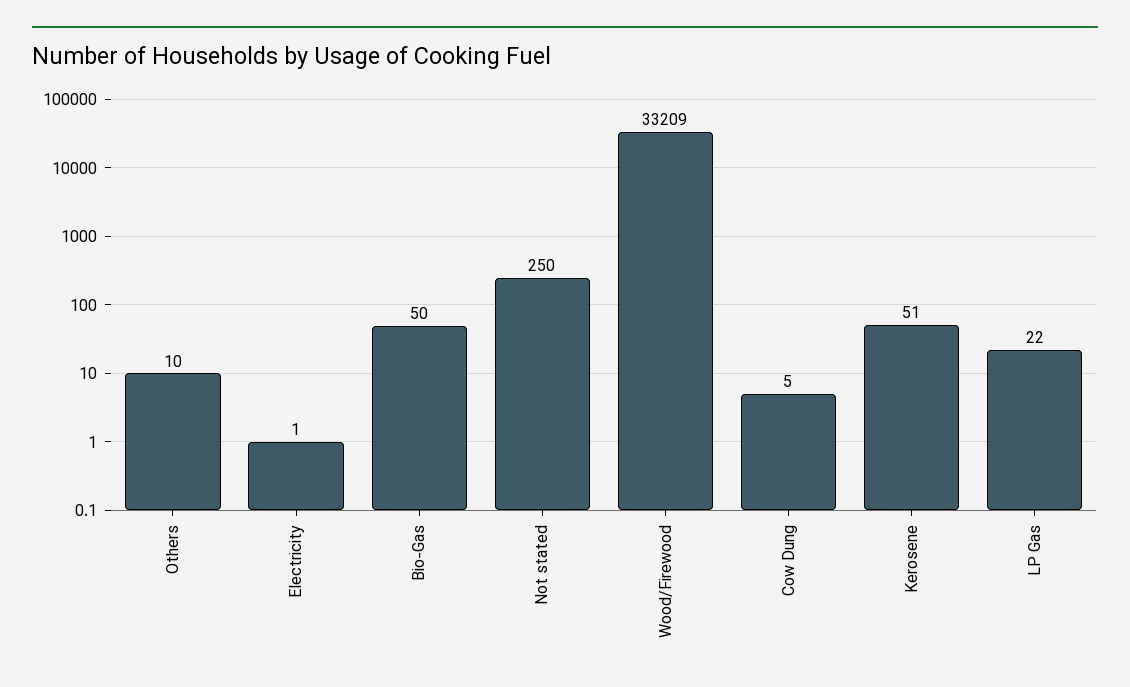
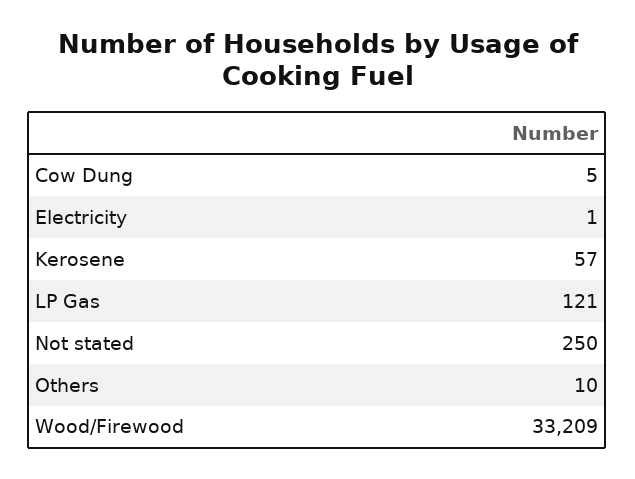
Bio-Gas: 50 -> none
Kerosene: 51 -> 57
LP Gas: 22 -> 121

